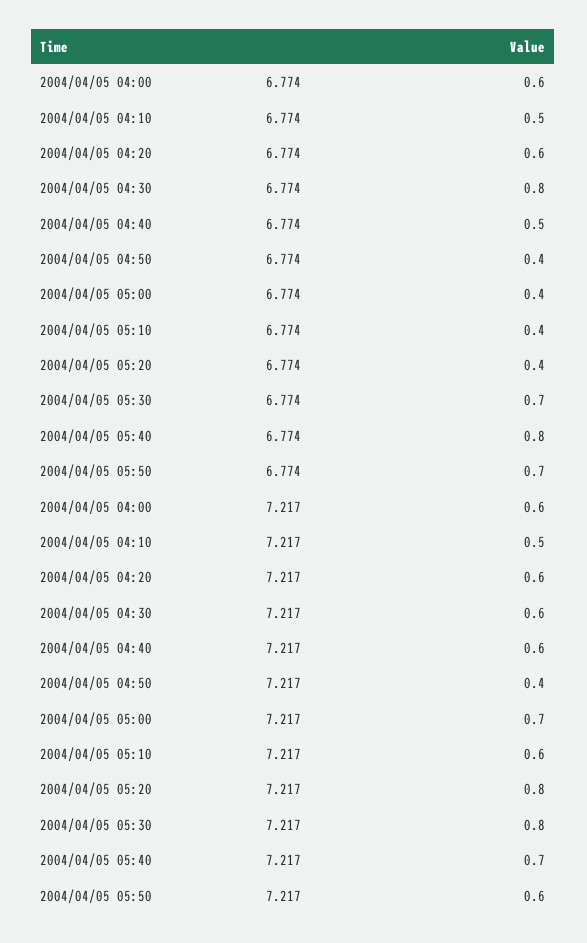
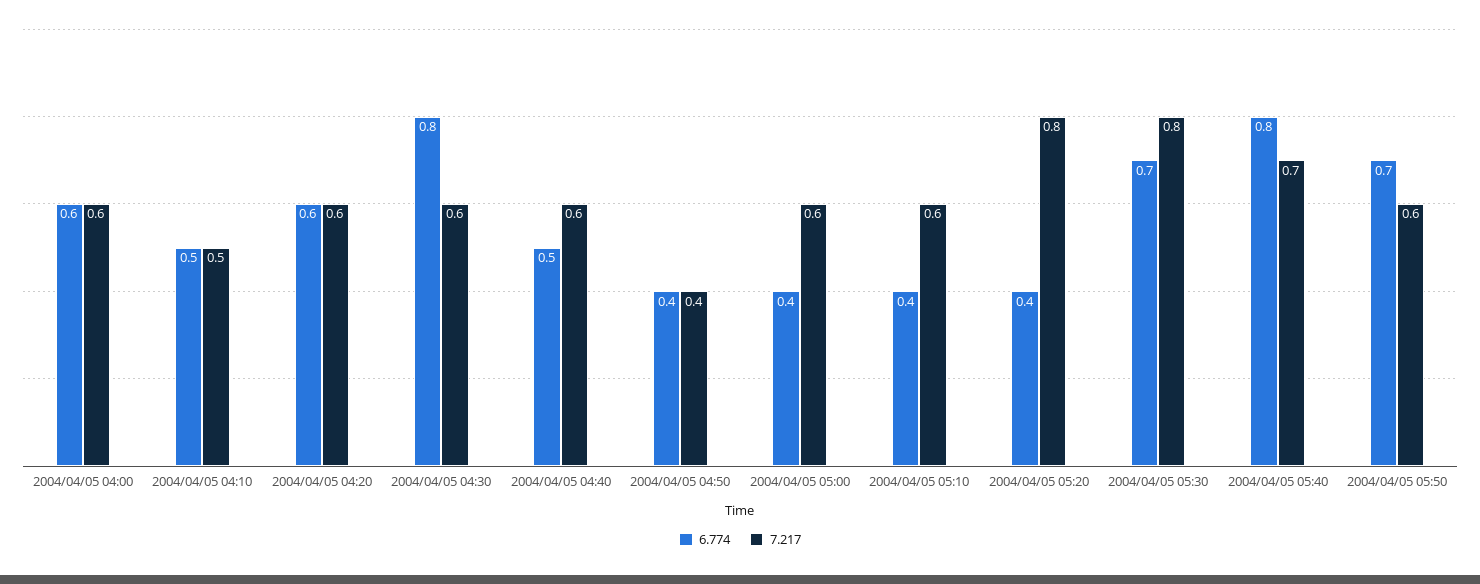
7.217, 2004/04/05 05:00: 0.7 -> 0.6

